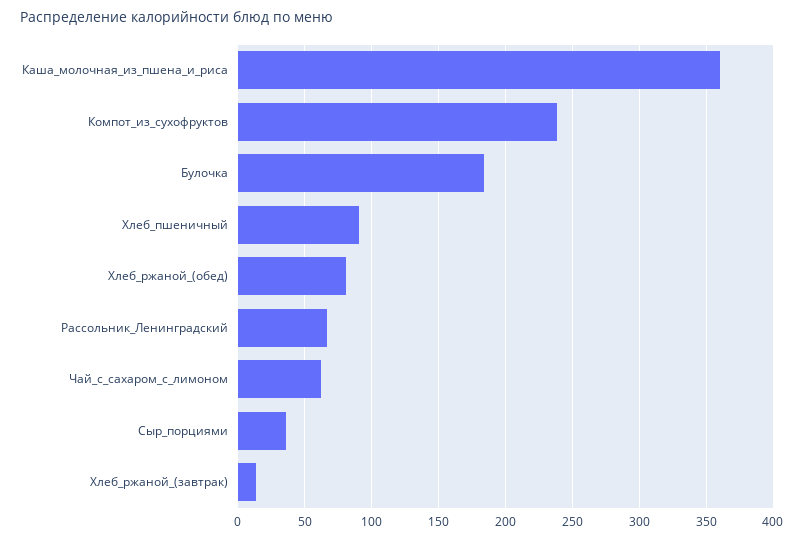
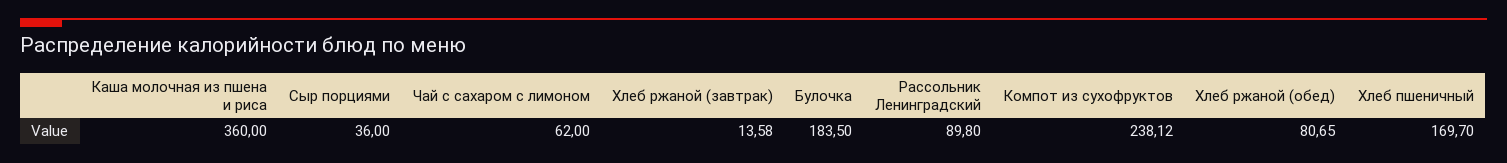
Хлеб_пшеничный: 90 -> 169.7
Рассольник_Ленинградский: 65 -> 89.8

